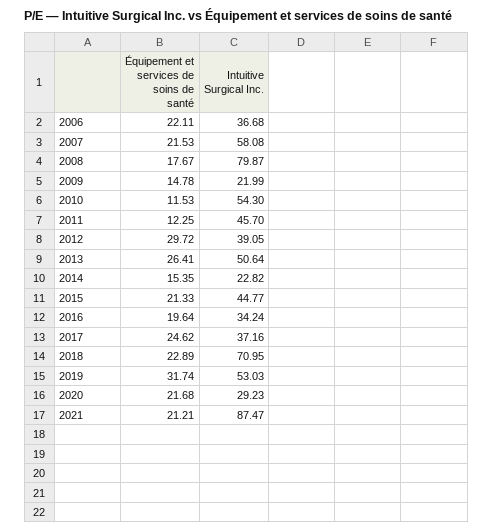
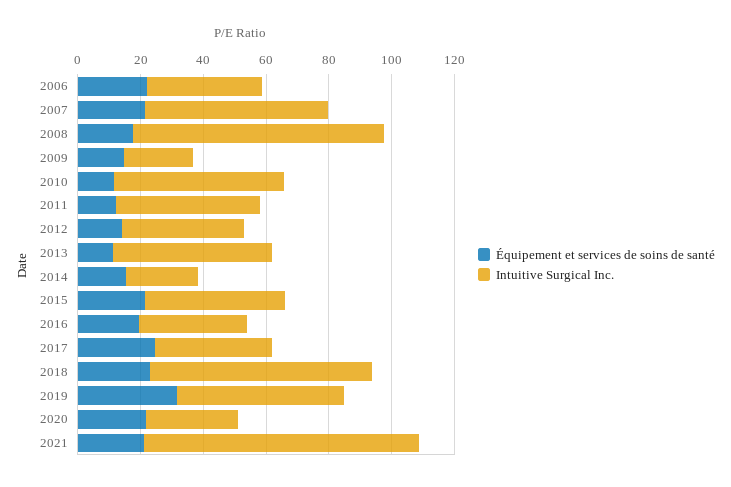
Équipement et services de soins de santé, 2012: 29.72 -> 15
Équipement et services de soins de santé, 2013: 26.41 -> 10

